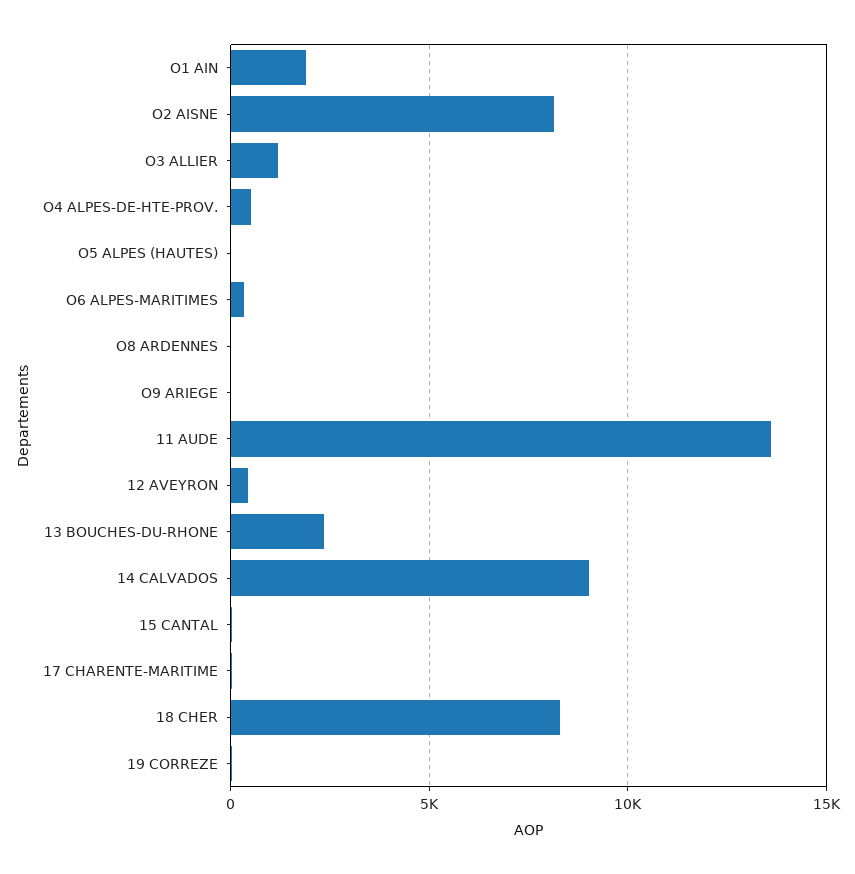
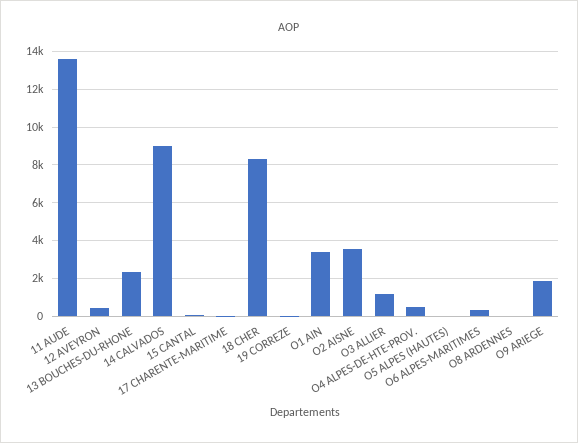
O1 AIN: 2000 -> 3500
O2 AISNE: 8000 -> 3500
O9 ARIEGE: 0 -> 2000

